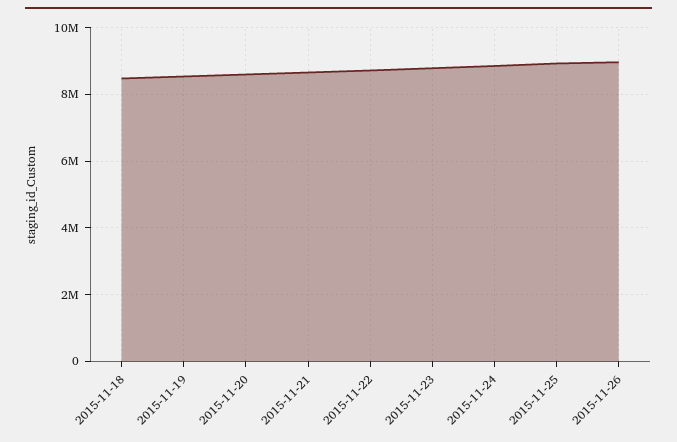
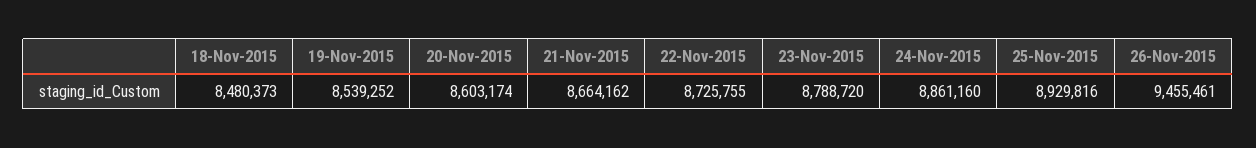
2015-11-26: 9000000 -> 9455461

